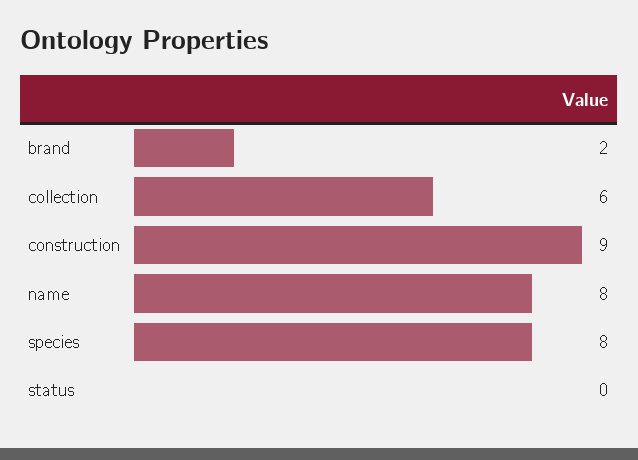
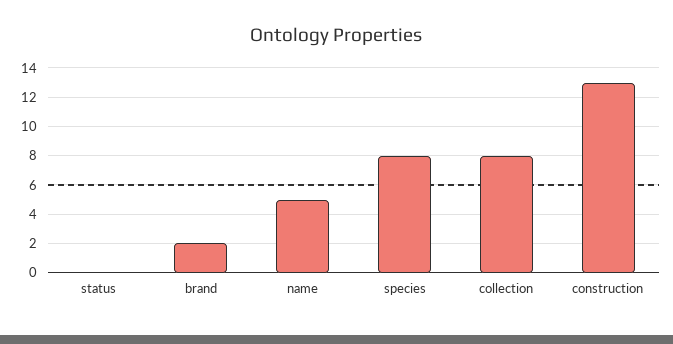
collection: 6 -> 8
construction: 9 -> 13
name: 8 -> 5

